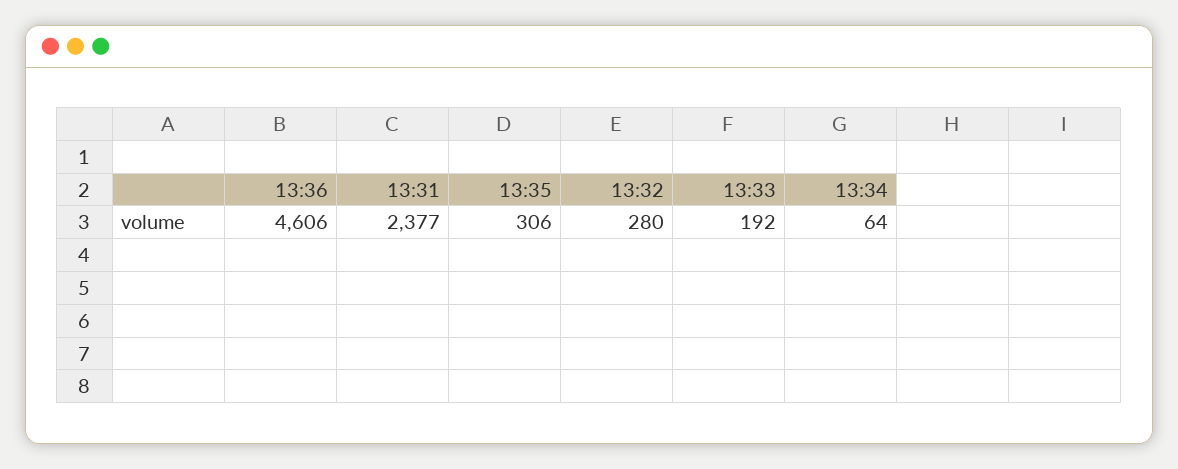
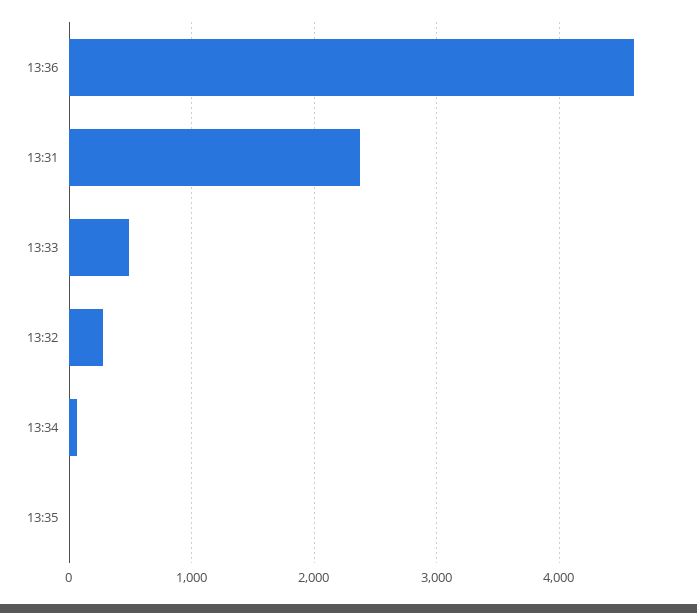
13:35: 306 -> 0
13:33: 192 -> 500

